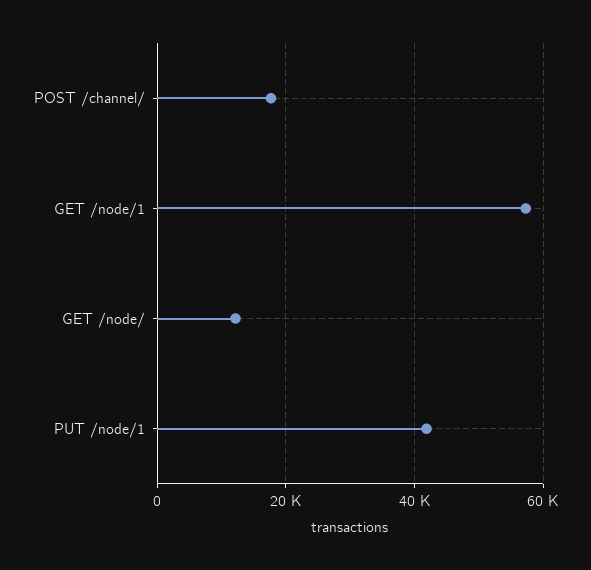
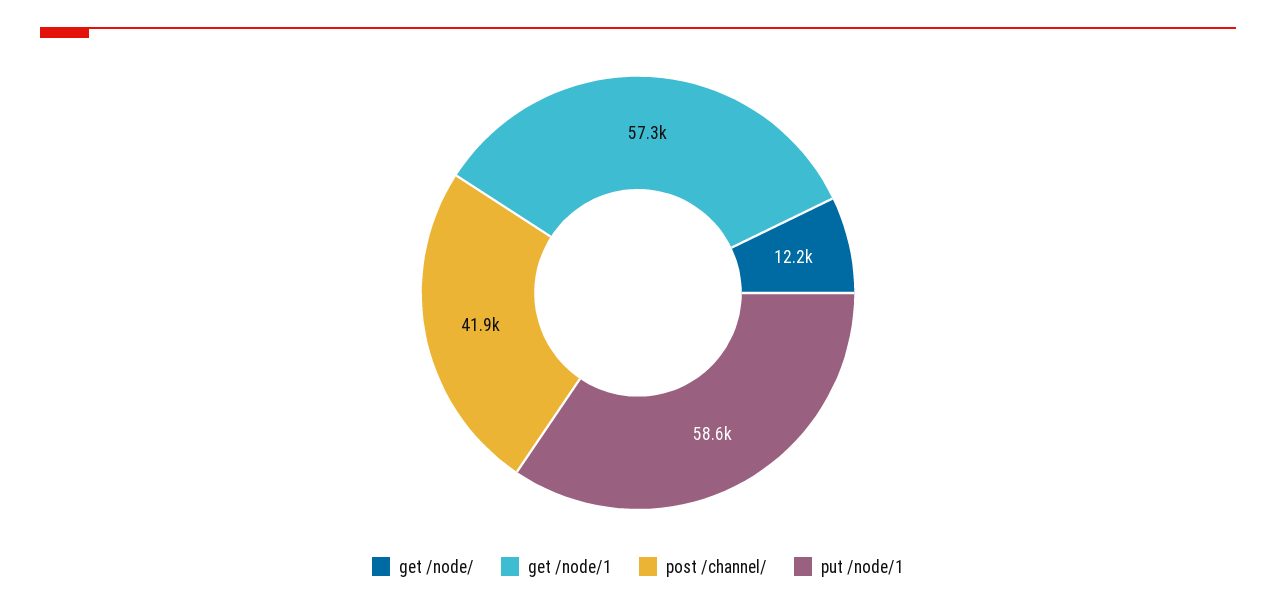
POST /channel/: 18000 -> 41900
PUT /node/1: 42000 -> 58600

